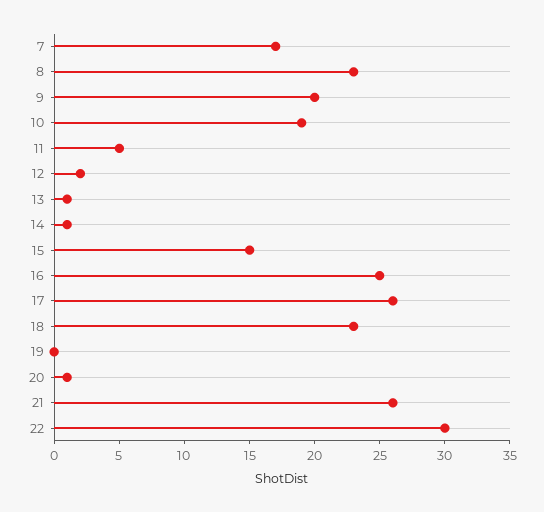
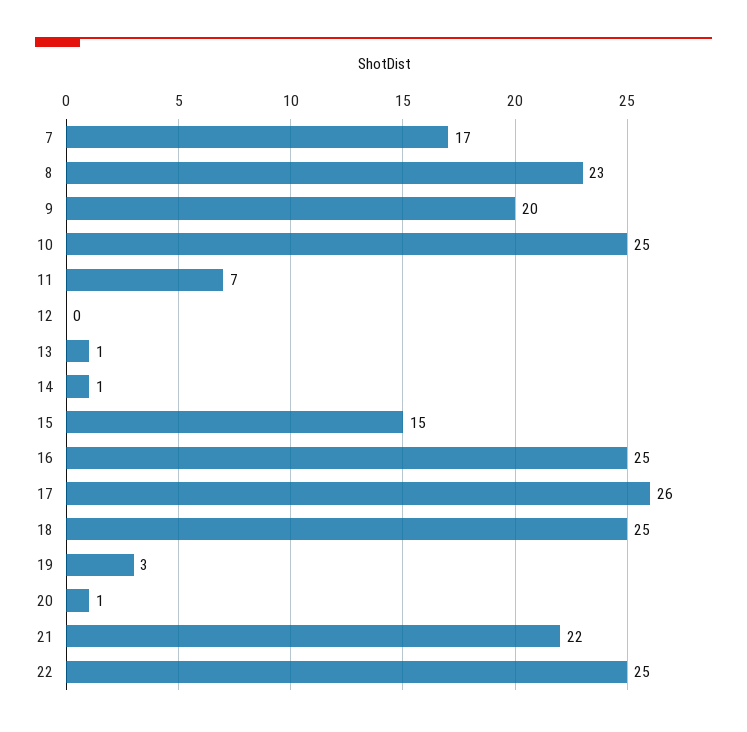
10: 19 -> 25
11: 5 -> 7
12: 2 -> 0
18: 23 -> 25
19: 0 -> 3
21: 26 -> 22
22: 30 -> 25

